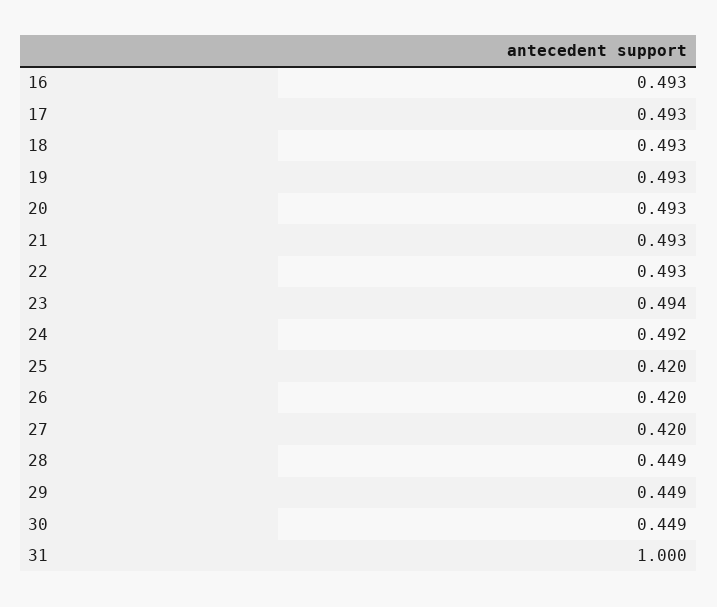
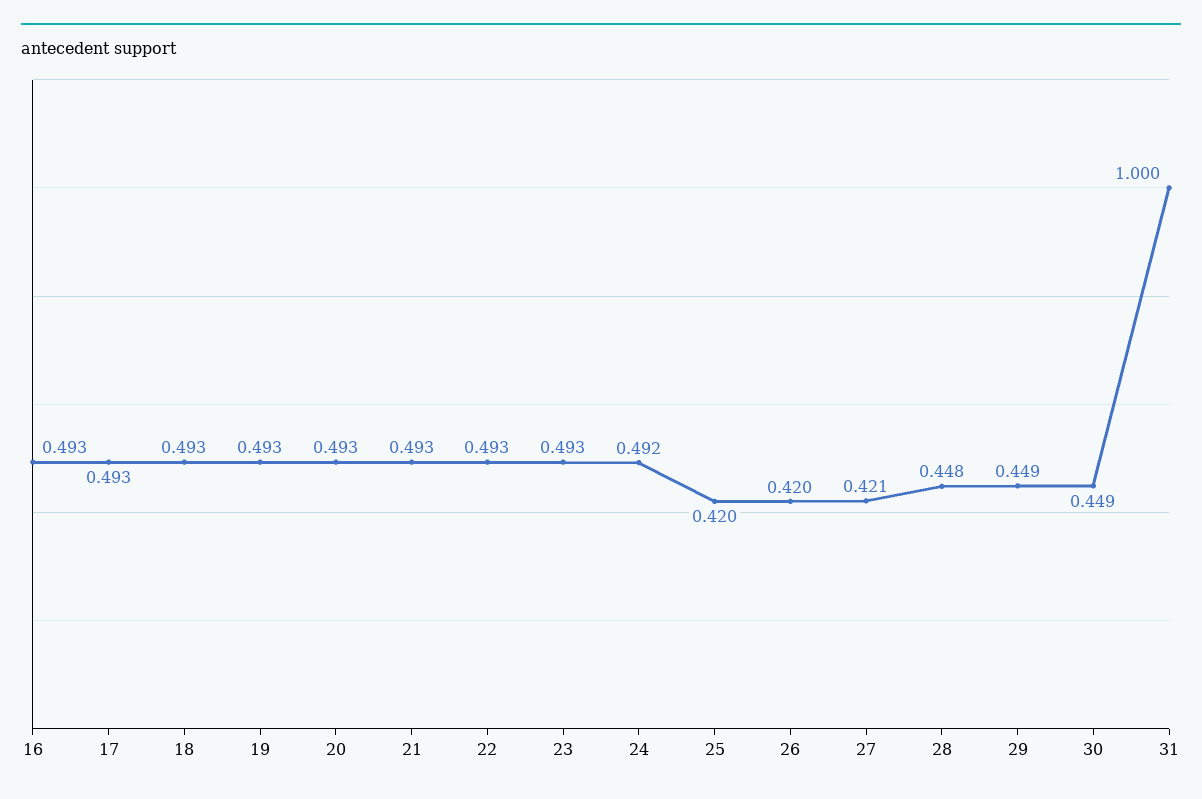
23: 0.494 -> 0.493
27: 0.42 -> 0.421
28: 0.449 -> 0.448

